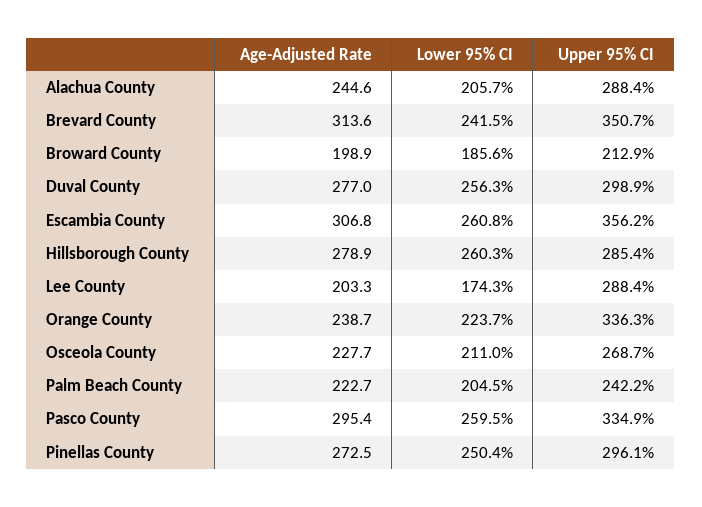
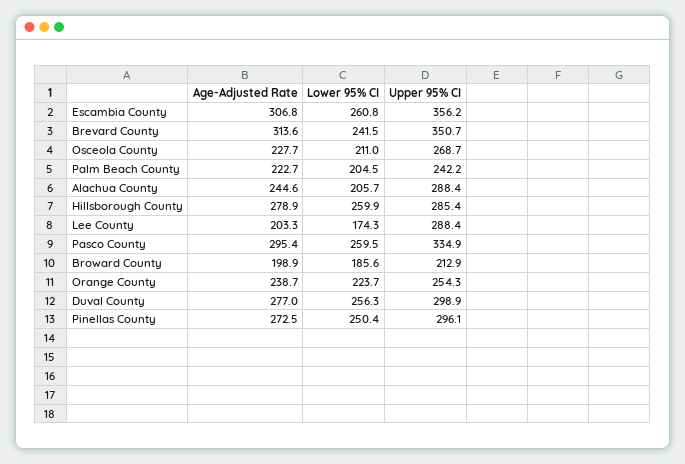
Lower 95% CI, Hillsborough County: 260.3 -> 259.9
Upper 95% CI, Orange County: 336.3 -> 254.3

